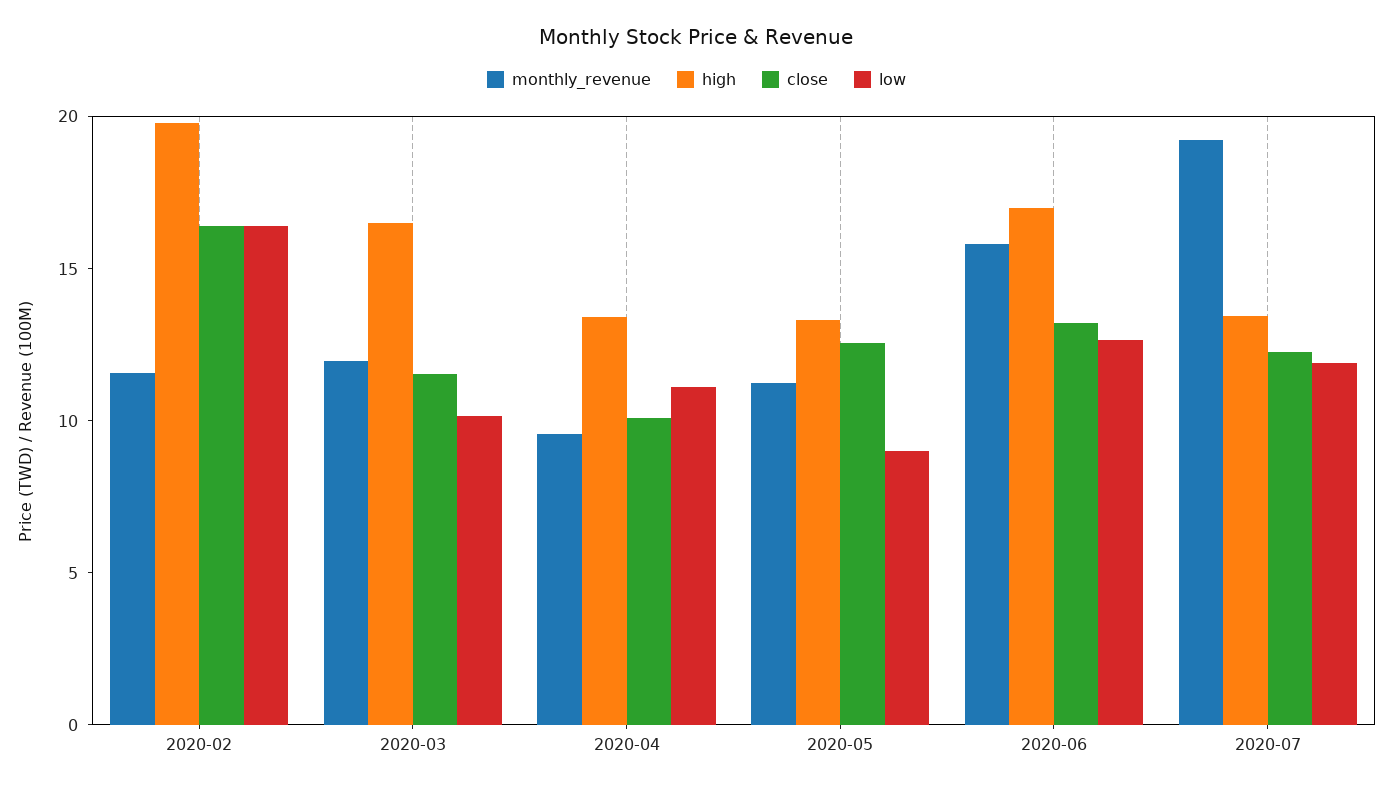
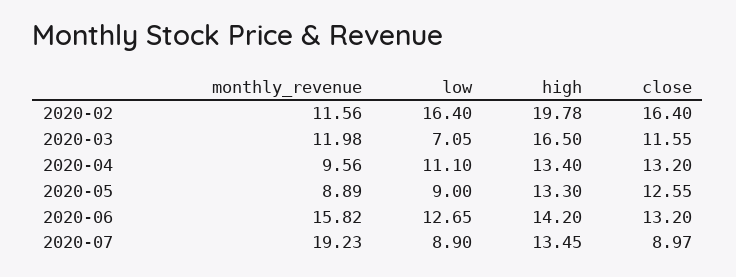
low, 2020-03: 10 -> 7.05
close, 2020-04: 10 -> 13.2
monthly_revenue, 2020-05: 11 -> 8.89
high, 2020-06: 17 -> 14.2
close, 2020-07: 12 -> 8.97
low, 2020-07: 12 -> 8.9

